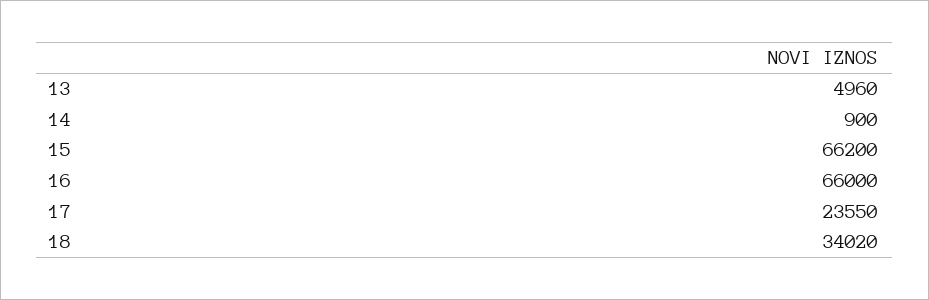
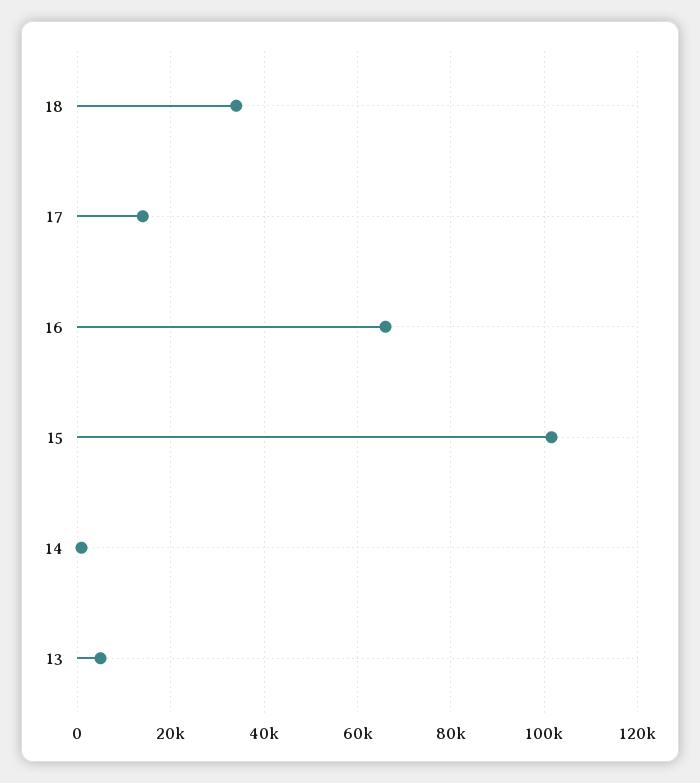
15: 66200 -> 102000
17: 23550 -> 14000

